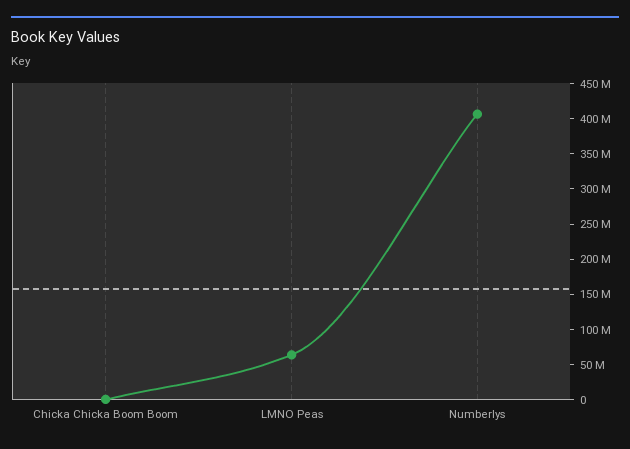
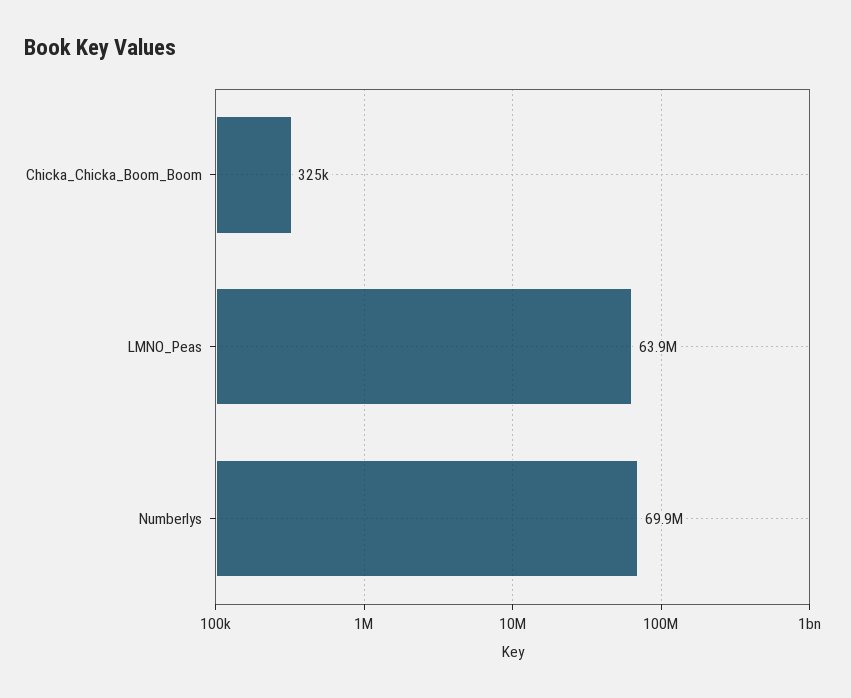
Numberlys: 400000000 -> 69900000

